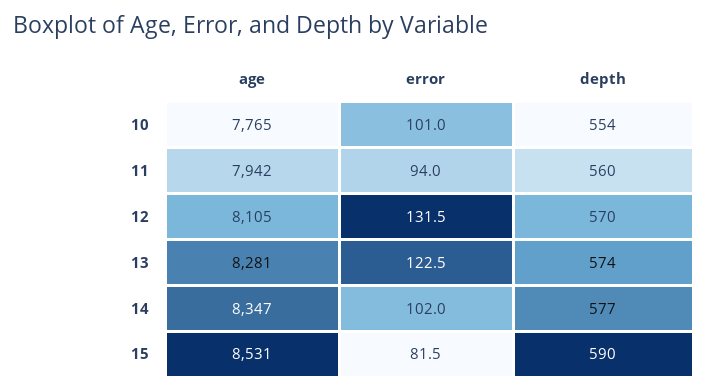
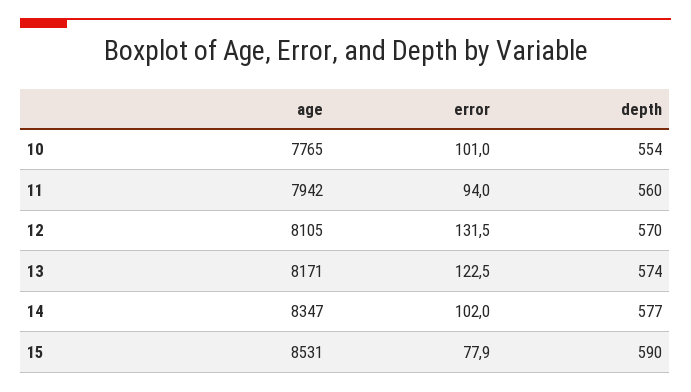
age, 13: 8281 -> 8171
error, 15: 81.5 -> 77.9

